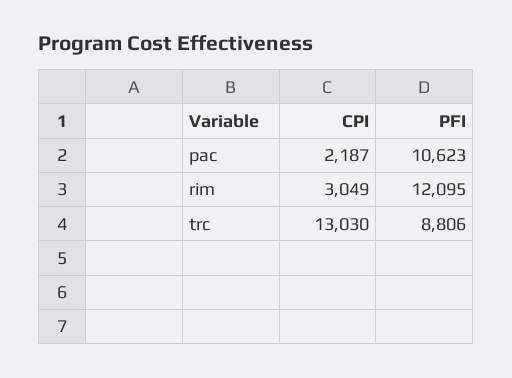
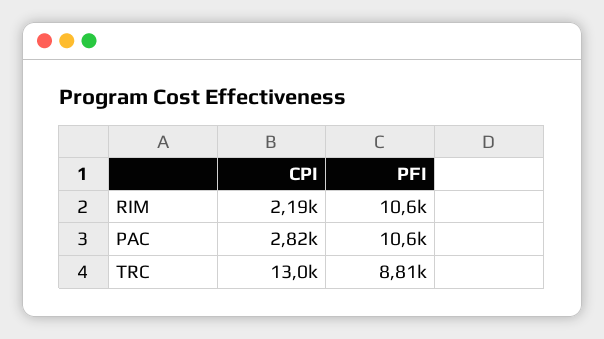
CPI, pac: 2187 -> 2820
CPI, rim: 3049 -> 2190
PFI, rim: 12095 -> 10600

